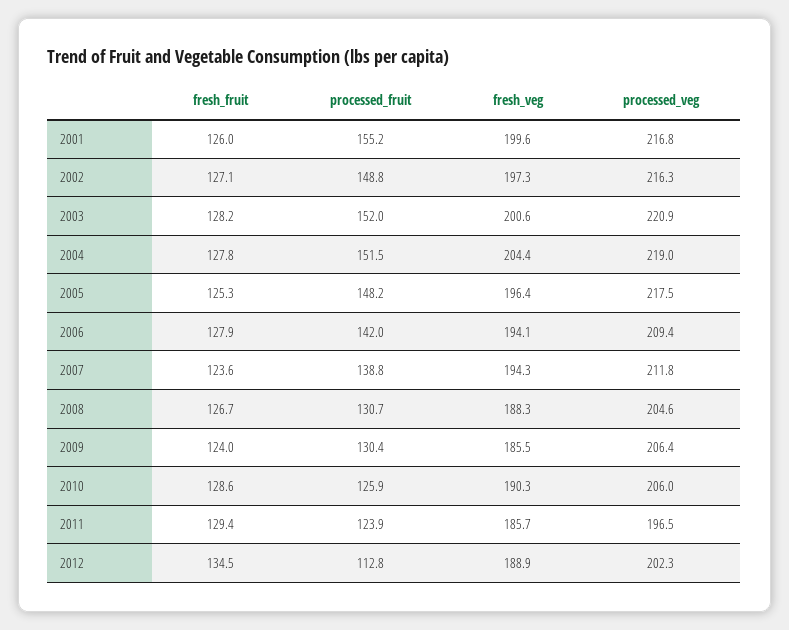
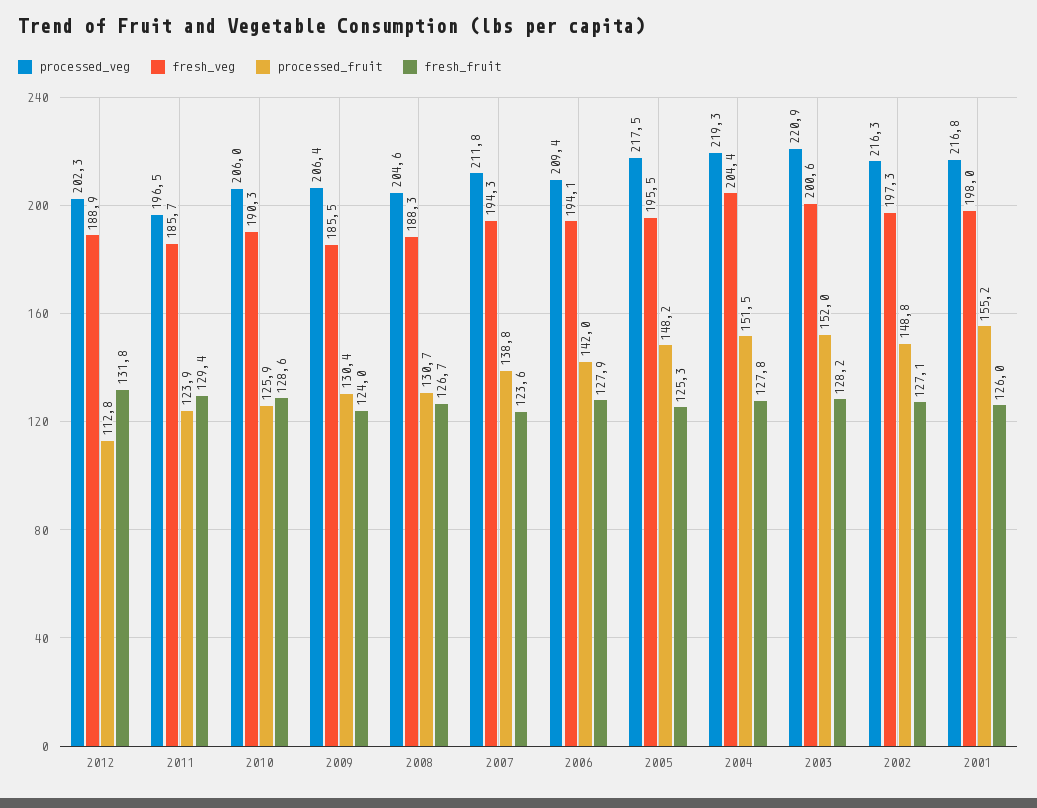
fresh_veg, 2001: 199.6 -> 198
processed_veg, 2004: 219 -> 219.3
fresh_veg, 2005: 196.4 -> 195.5
fresh_fruit, 2012: 134.5 -> 131.8

